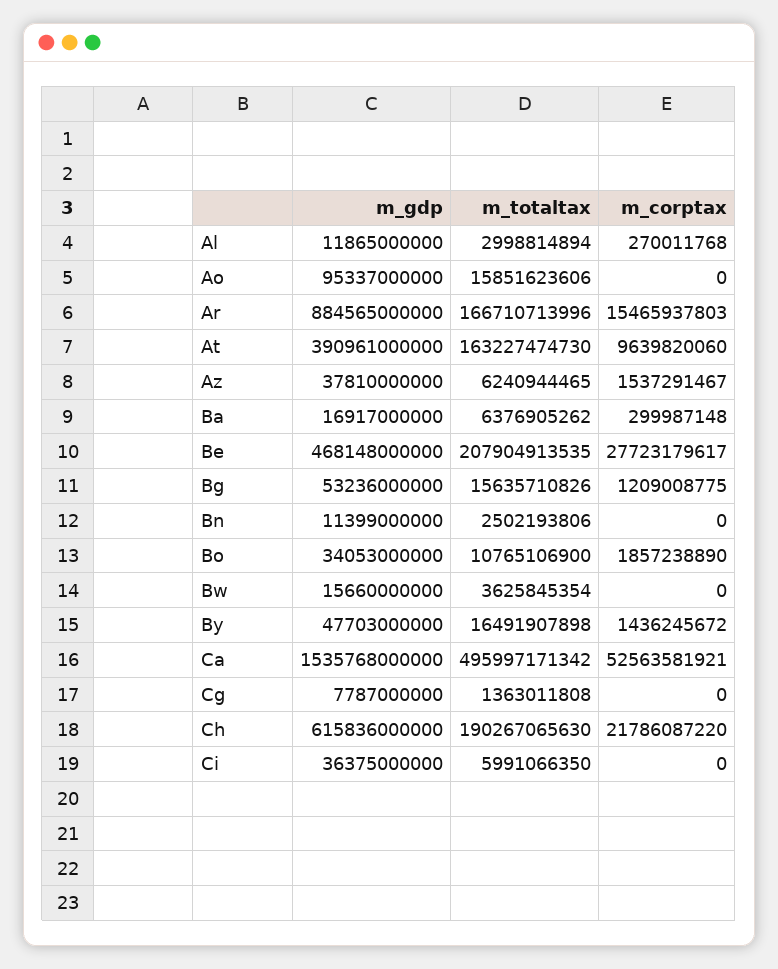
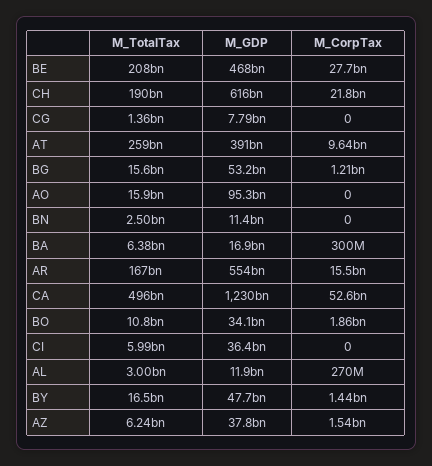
m_gdp, Ar: 884565000000 -> 554000000000
m_totaltax, At: 163227474730 -> 259000000000
m_gdp, Bw: 15660000000 -> none
m_totaltax, Bw: 3625845354 -> none
m_corptax, Bw: 0 -> none
m_gdp, Ca: 1535768000000 -> 1230000000000

